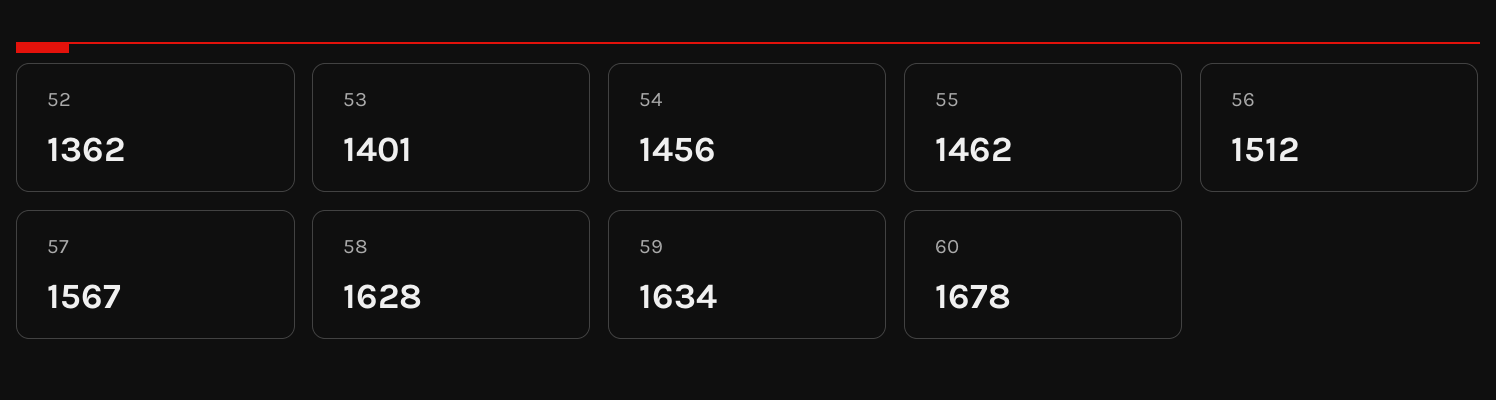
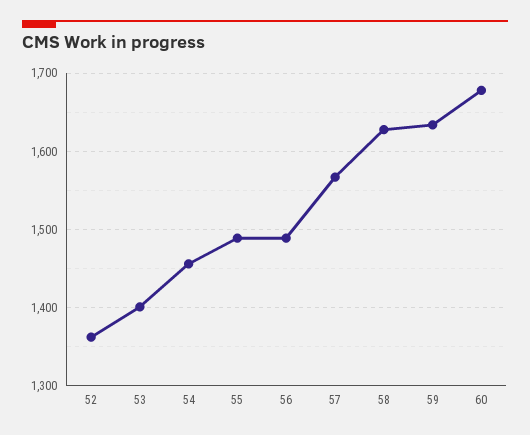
55: 1462 -> 1490
56: 1512 -> 1490

